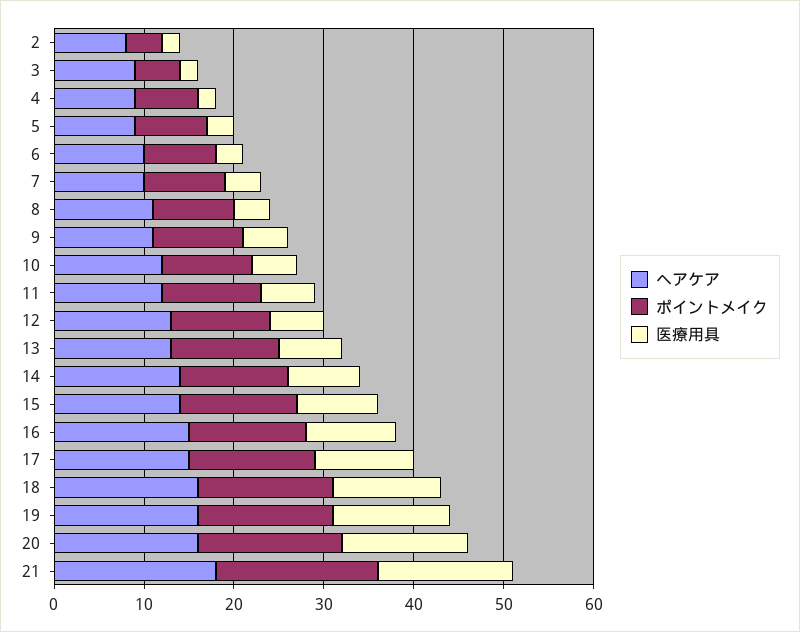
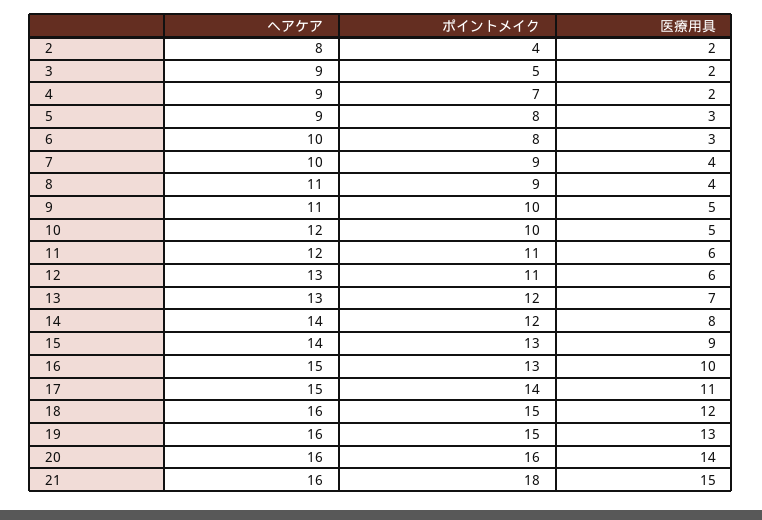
ヘアケア, 21: 18 -> 16

